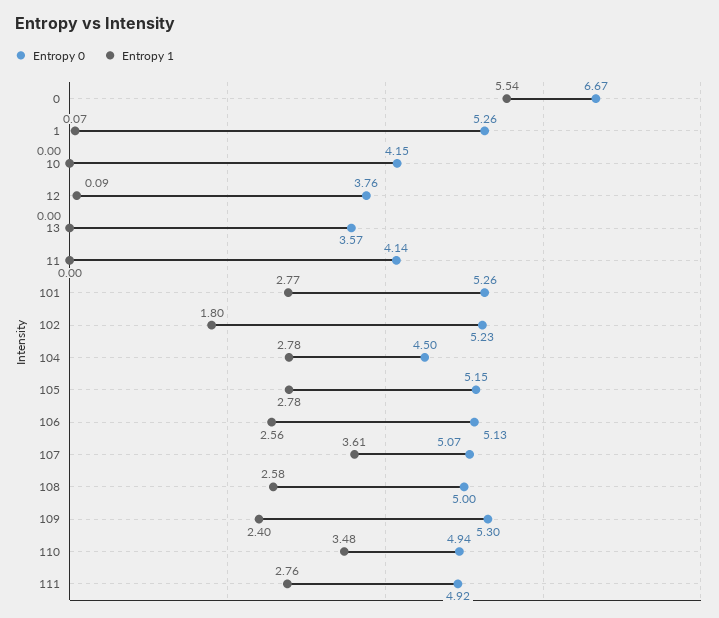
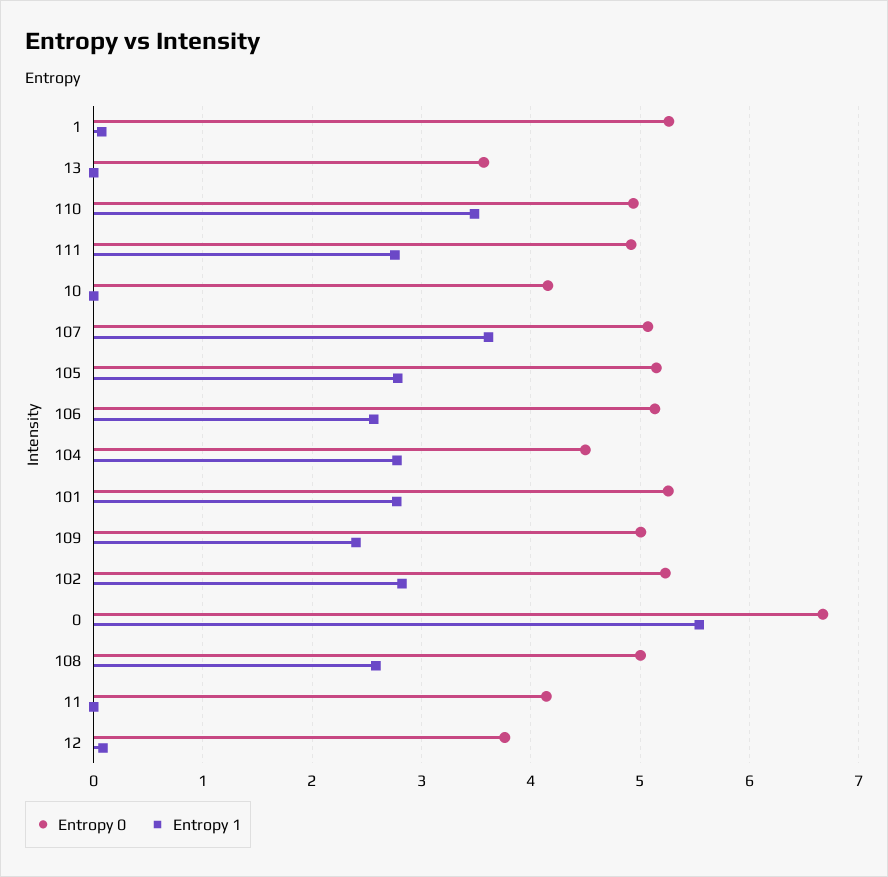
Entropy 1, 102: 1.8 -> 2.8
Entropy 0, 109: 5.3 -> 5

